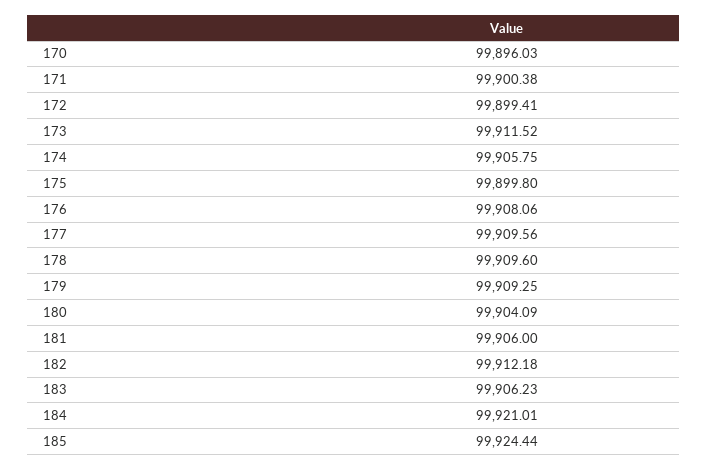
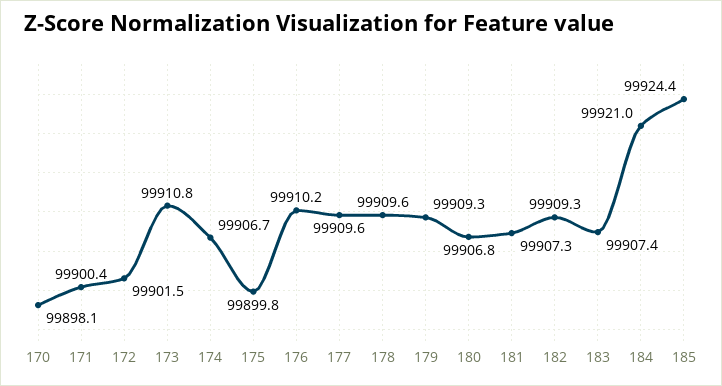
170: 99896.03 -> 99898.1
172: 99899.41 -> 99901.5
173: 99911.52 -> 99910.8
174: 99905.75 -> 99906.7
176: 99908.06 -> 99910.2
180: 99904.09 -> 99906.8
181: 99906 -> 99907.3
182: 99912.18 -> 99909.3
183: 99906.23 -> 99907.4

